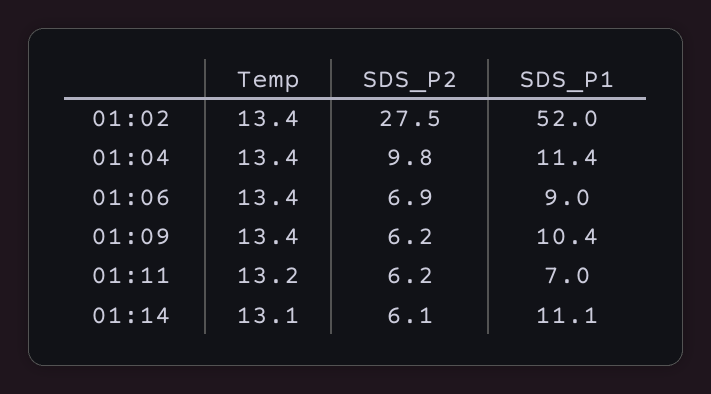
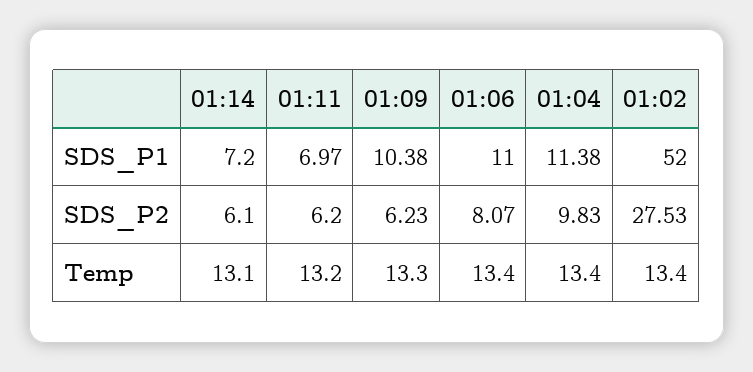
SDS_P2, 01:06: 6.9 -> 8.07
SDS_P1, 01:06: 9 -> 11
Temp, 01:09: 13.4 -> 13.3
SDS_P1, 01:14: 11.1 -> 7.2

